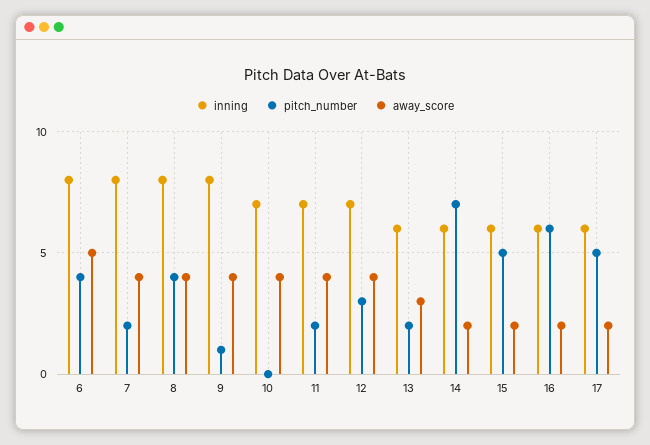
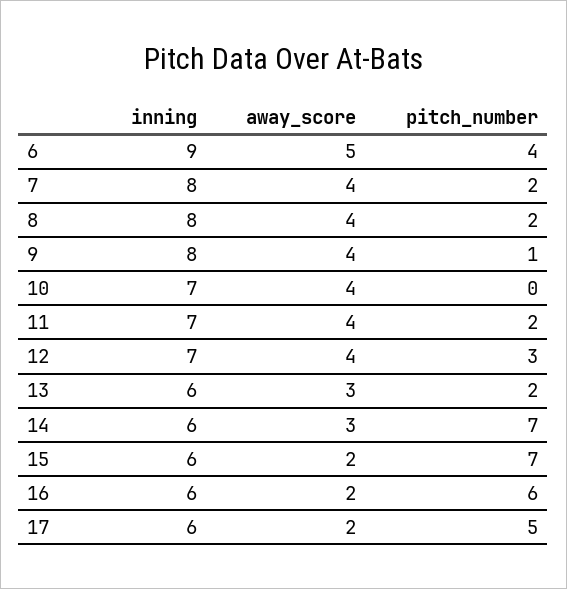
inning, 6: 8 -> 9
pitch_number, 8: 4 -> 2
away_score, 14: 2 -> 3
pitch_number, 15: 5 -> 7

